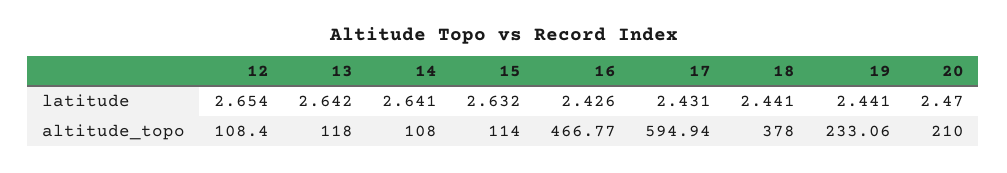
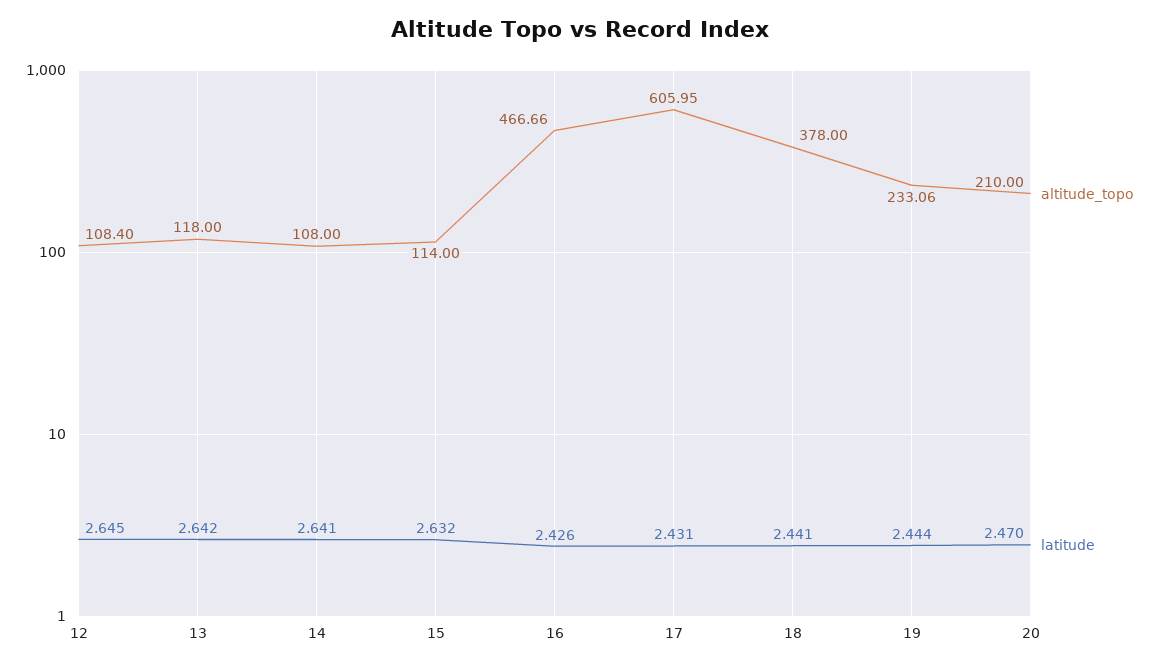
latitude, 12: 2.654 -> 2.645
latitude, 19: 2.441 -> 2.444
altitude_topo, 16: 466.77 -> 466.66
altitude_topo, 17: 594.94 -> 605.95

